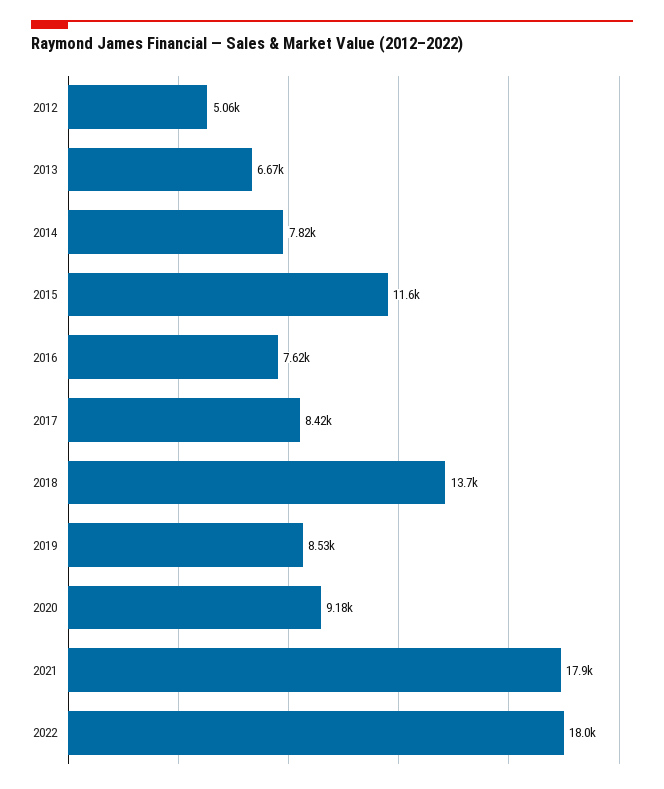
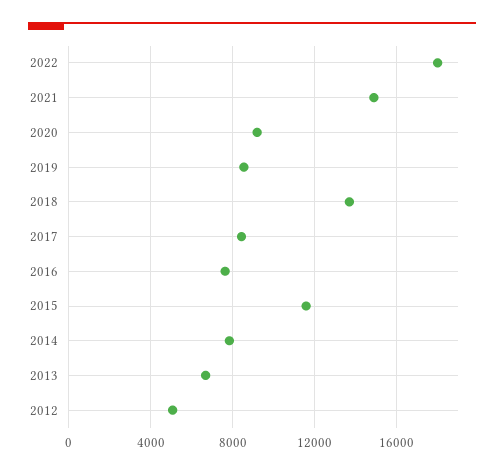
2021: 17900 -> 15000

